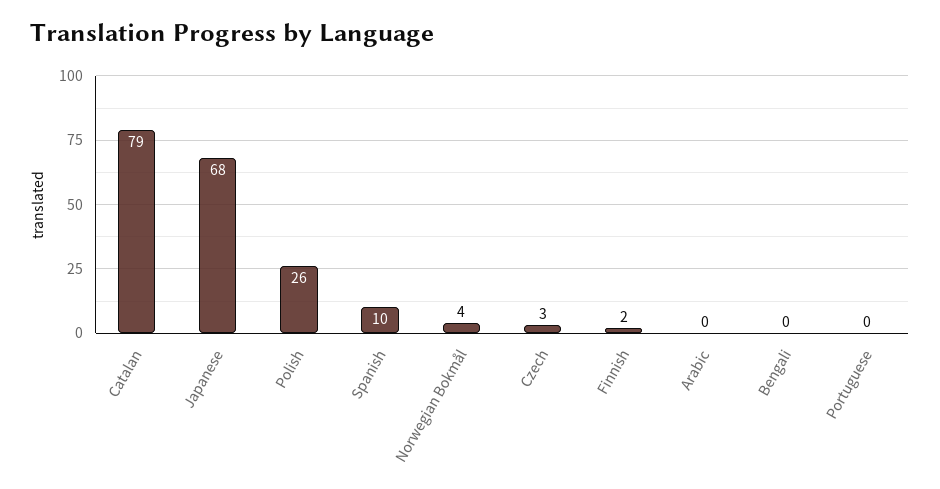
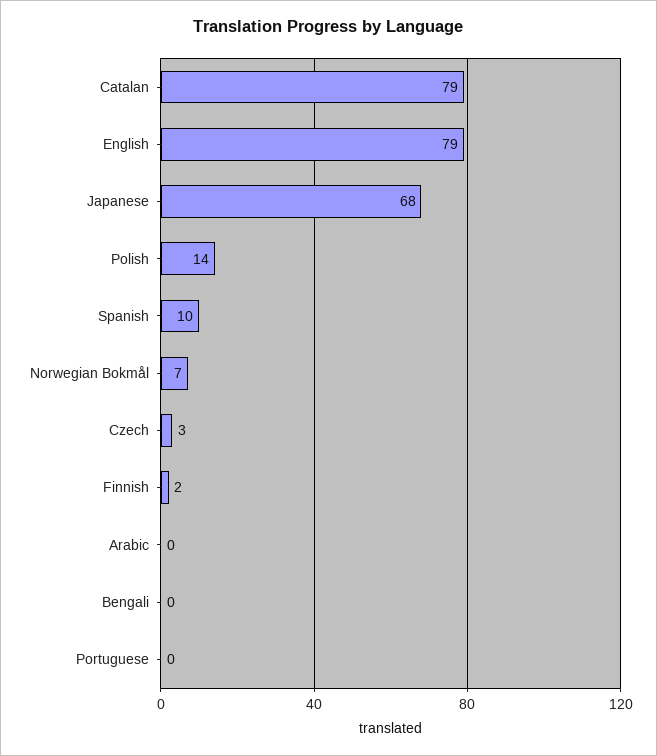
Polish: 26 -> 14
Norwegian Bokmål: 4 -> 7
English: none -> 79

